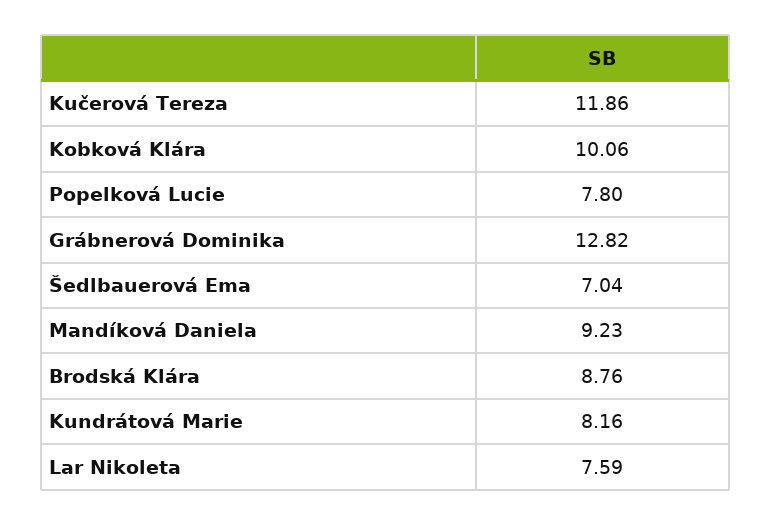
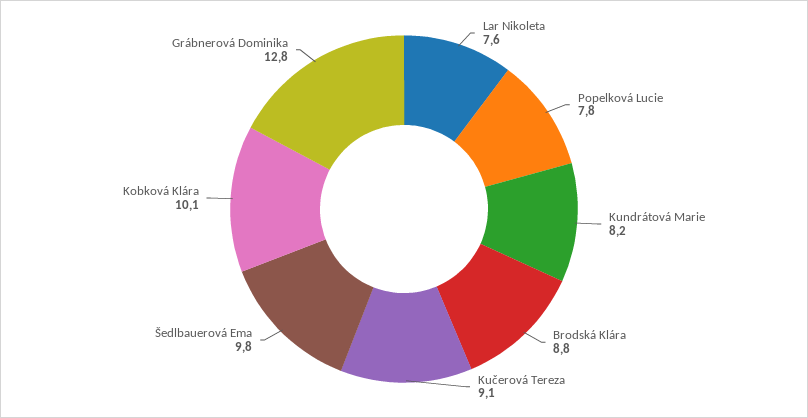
Kučerová Tereza: 11.86 -> 9.1
Šedlbauerová Ema: 7.04 -> 9.8
Mandíková Daniela: 9.23 -> none

